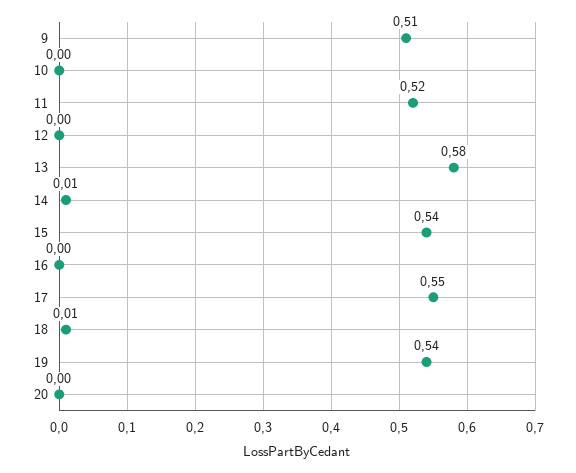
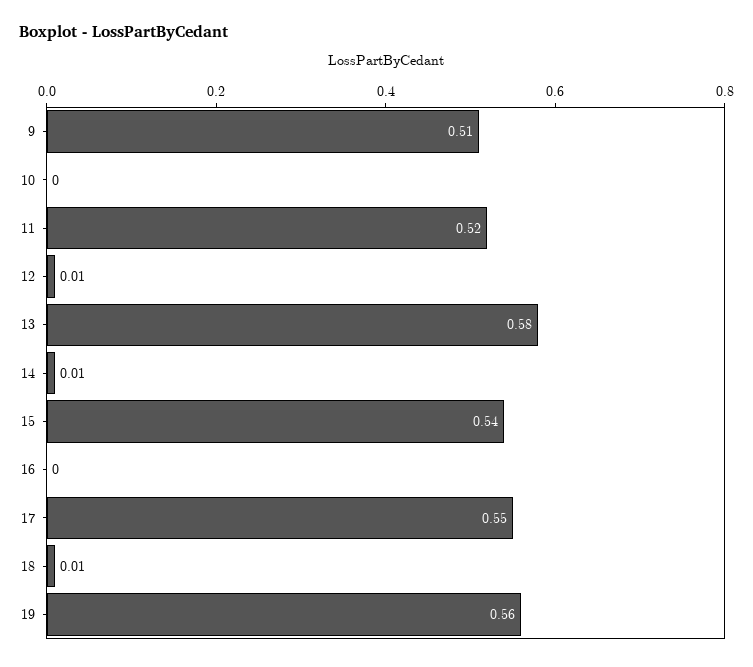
12: 0 -> 0.01
19: 0.54 -> 0.56
20: 0 -> none

